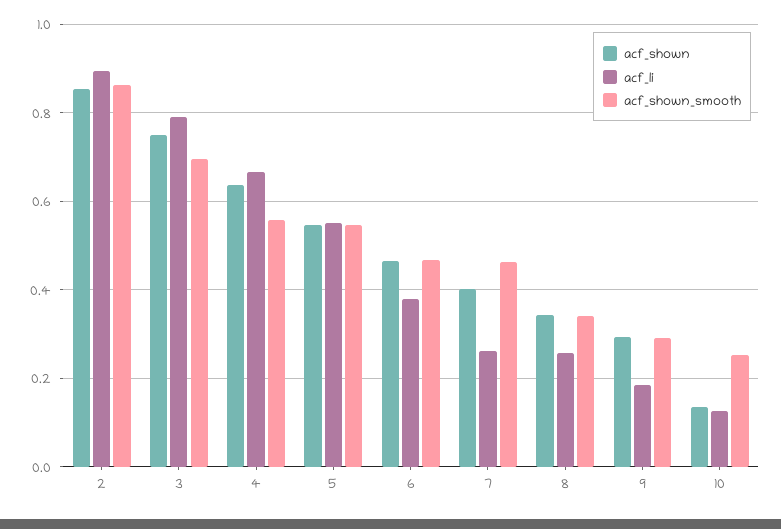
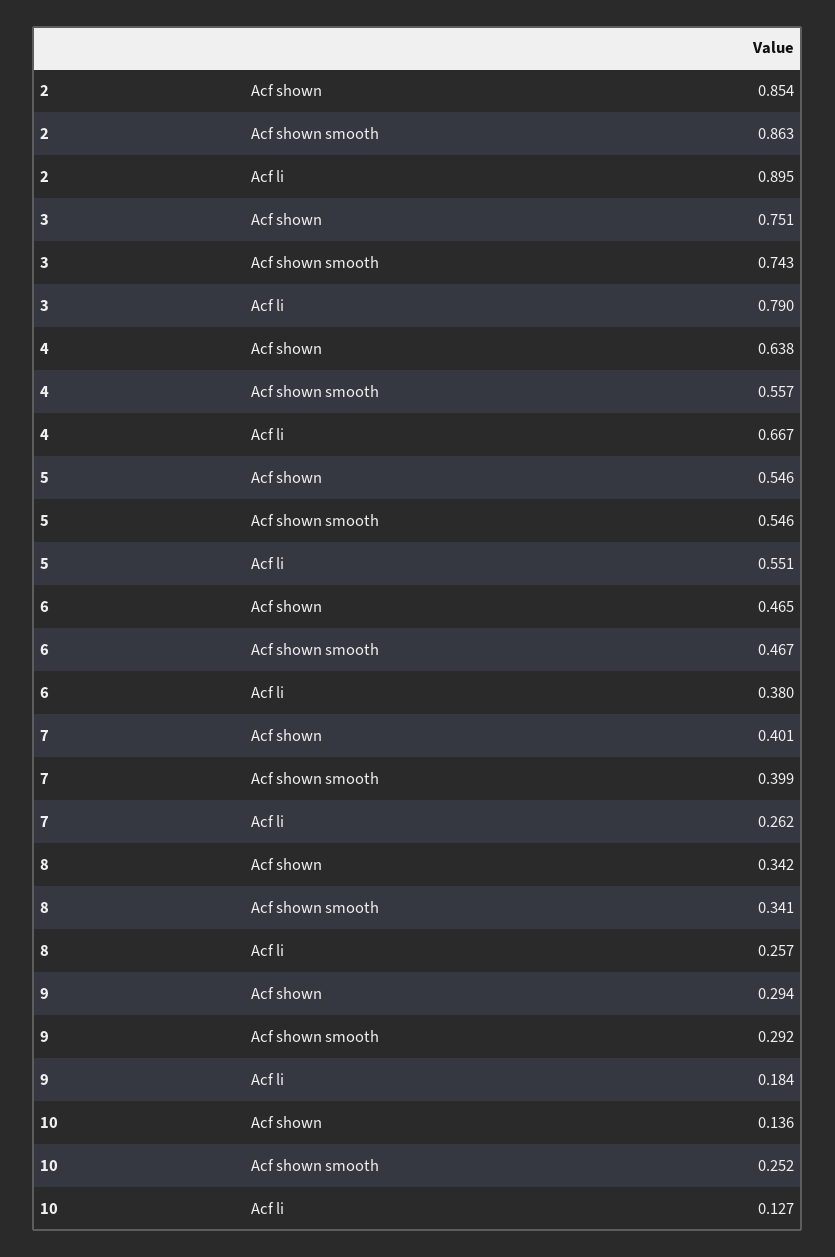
acf_shown_smooth, 3: 0.7 -> 0.743
acf_shown_smooth, 7: 0.46 -> 0.399

